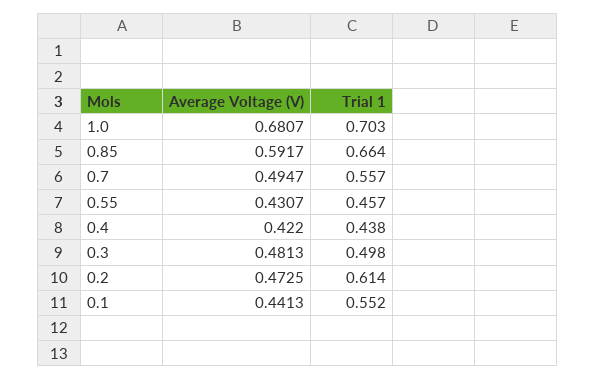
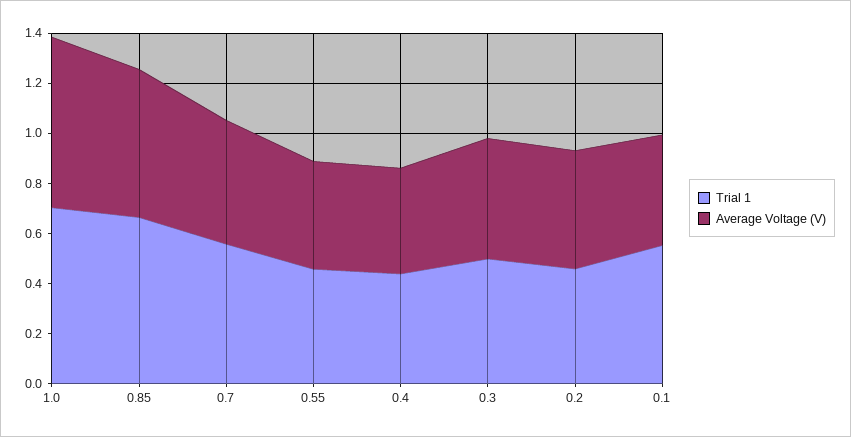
Trial 1, 0.2: 0.614 -> 0.45

